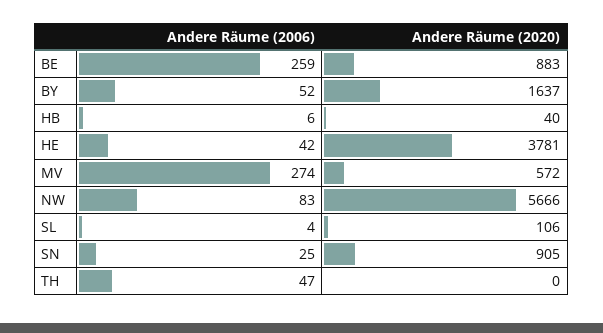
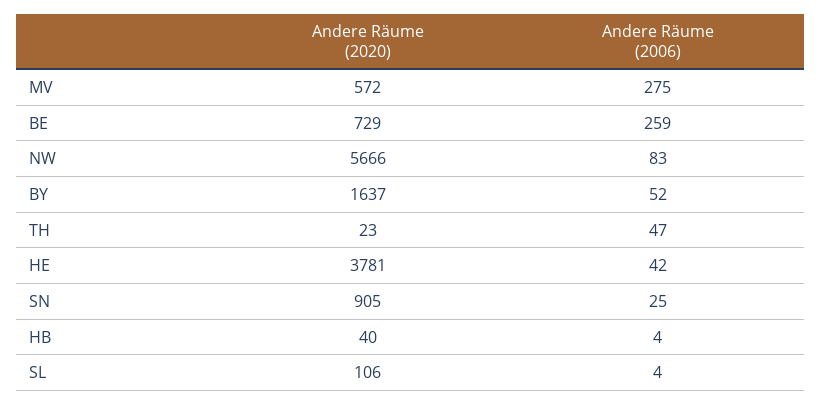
Andere Räume (2020), BE: 883 -> 729
Andere Räume (2006), HB: 6 -> 4
Andere Räume (2006), MV: 274 -> 275
Andere Räume (2020), TH: 0 -> 23

